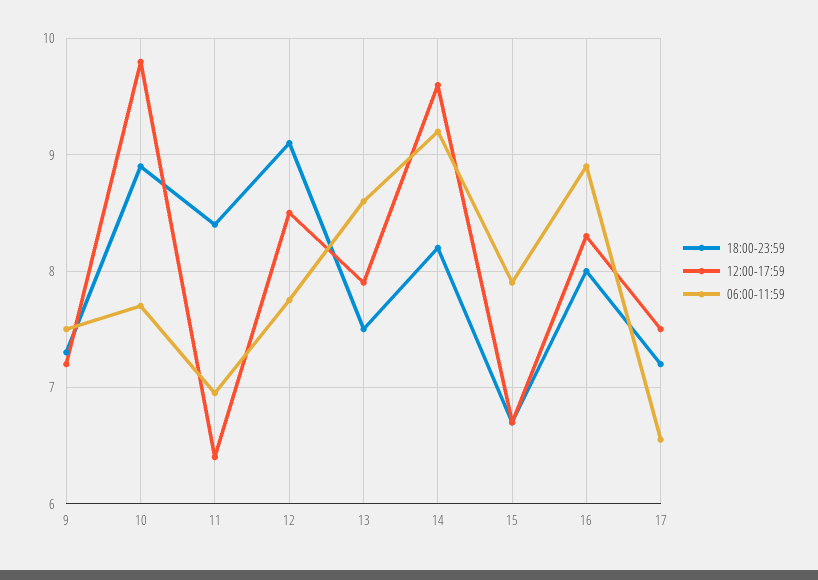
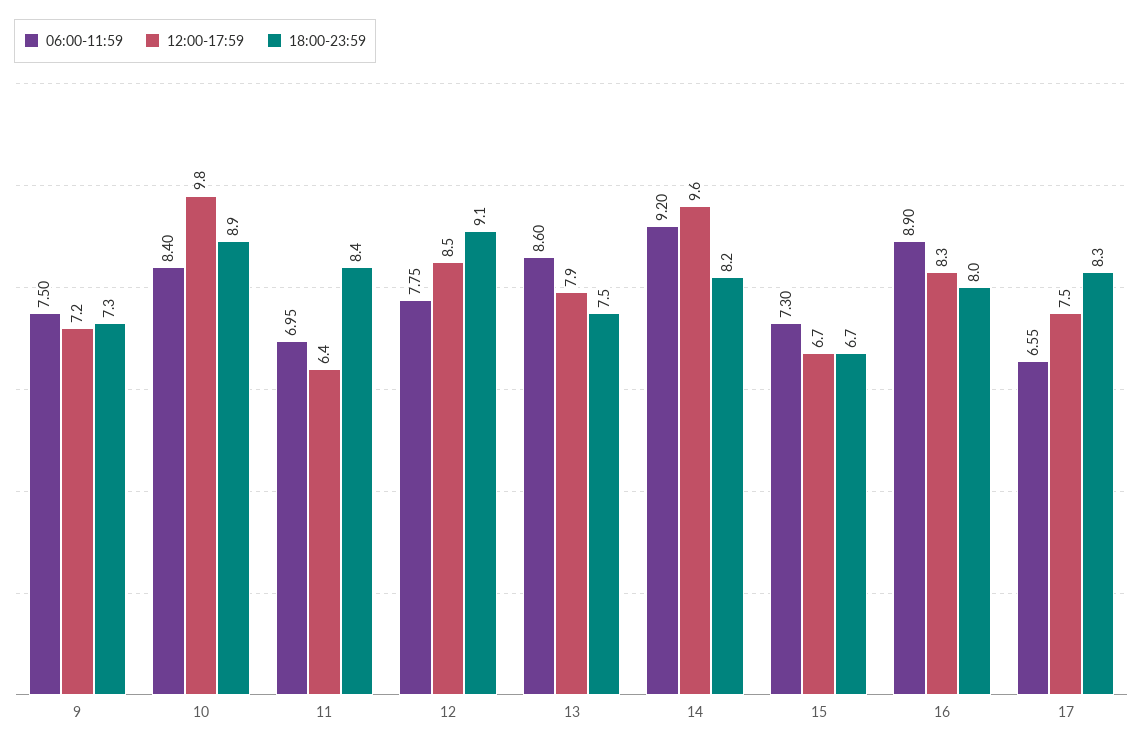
06:00-11:59, 10: 7.7 -> 8.4
06:00-11:59, 15: 7.9 -> 7.3
18:00-23:59, 17: 7.2 -> 8.3

